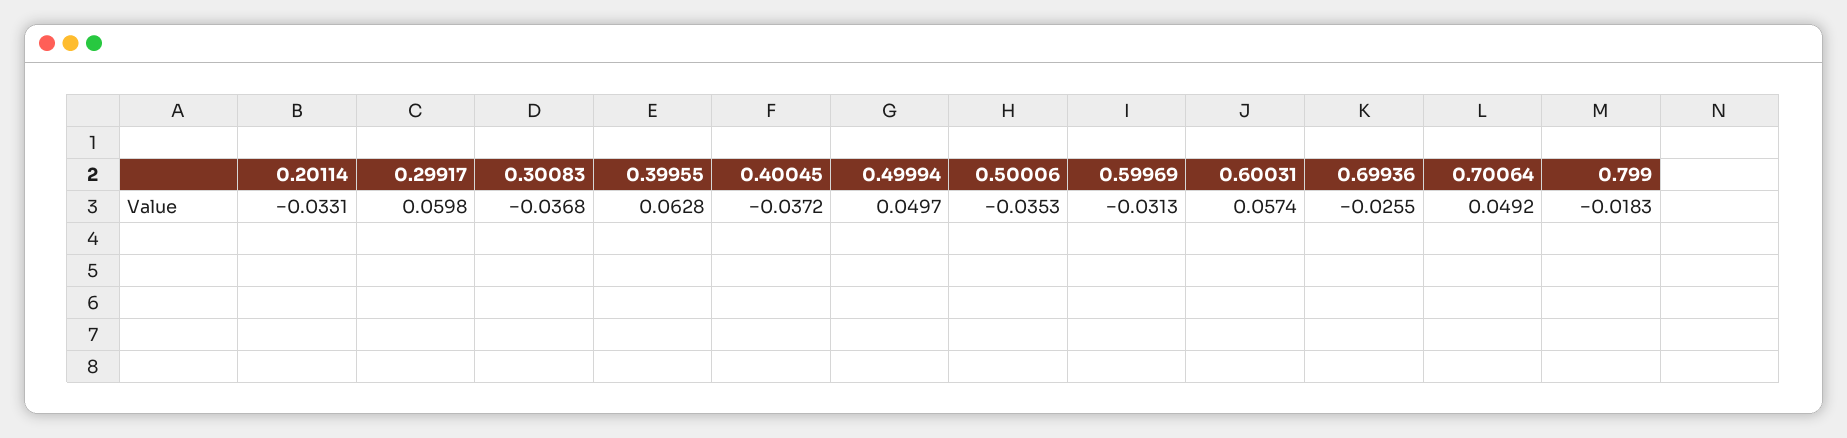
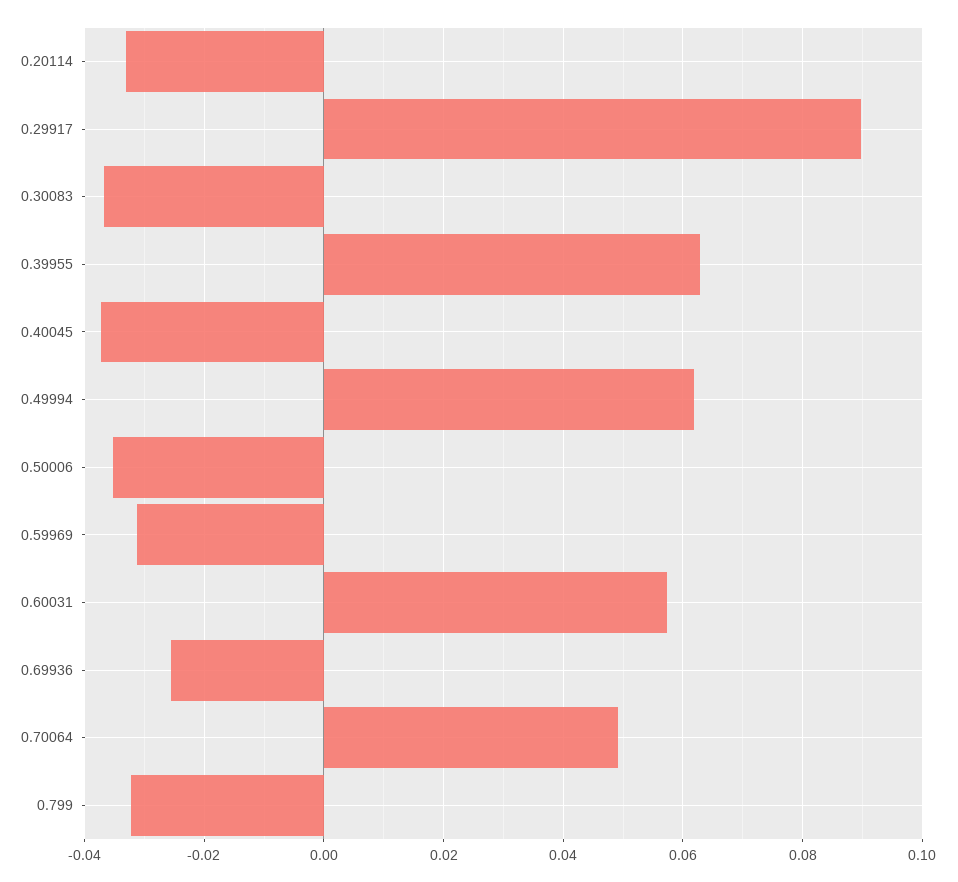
0.29917: 0.0598 -> 0.09
0.49994: 0.0497 -> 0.062
0.799: -0.0183 -> -0.032

